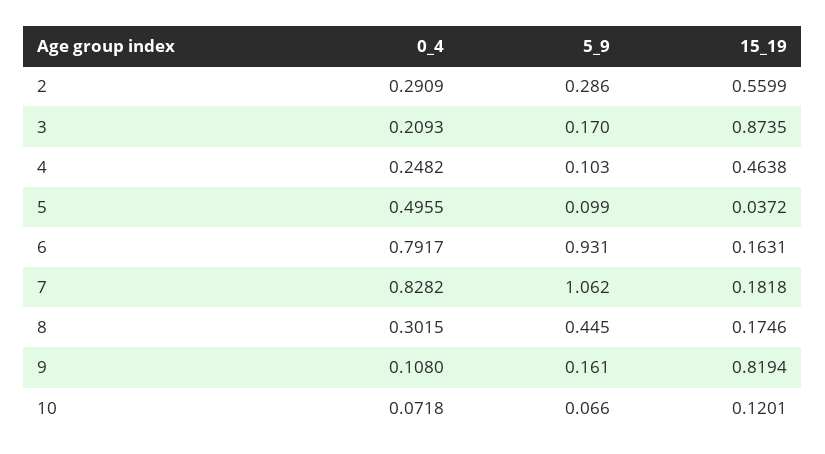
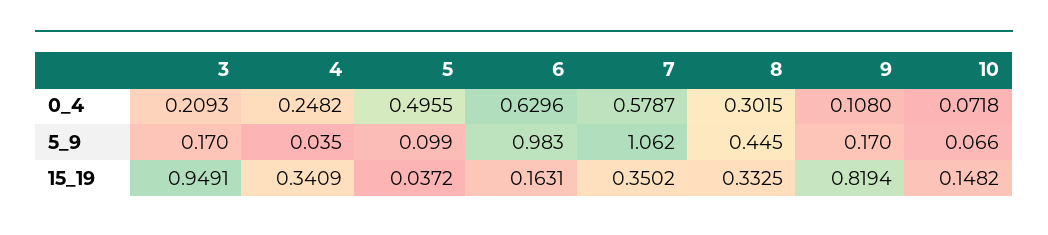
0_4, 2: 0.2909 -> none
5_9, 2: 0.286 -> none
15_19, 2: 0.5599 -> none
15_19, 3: 0.8735 -> 0.9491
5_9, 4: 0.103 -> 0.035
15_19, 4: 0.4638 -> 0.3409
0_4, 6: 0.7917 -> 0.6296
5_9, 6: 0.931 -> 0.983
0_4, 7: 0.8282 -> 0.5787
15_19, 7: 0.1818 -> 0.3502
15_19, 8: 0.1746 -> 0.3325
5_9, 9: 0.161 -> 0.17
15_19, 10: 0.1201 -> 0.1482

